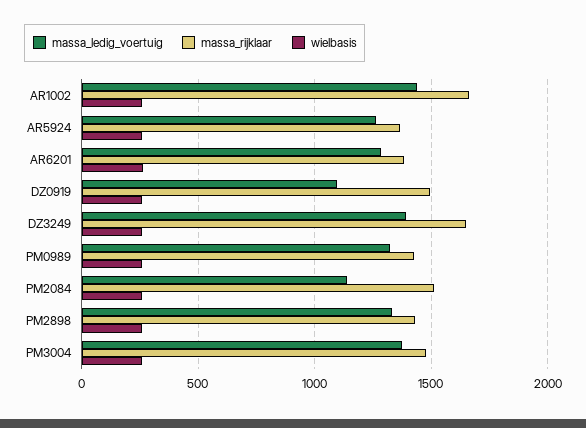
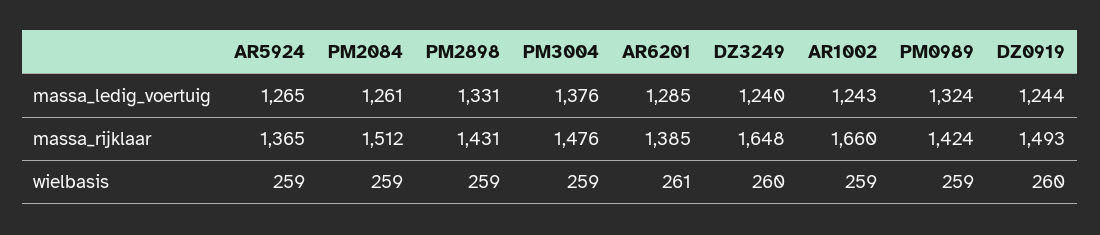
massa_ledig_voertuig, AR1002: 1450 -> 1243
massa_ledig_voertuig, DZ0919: 1100 -> 1244
massa_ledig_voertuig, DZ3249: 1400 -> 1240
massa_ledig_voertuig, PM2084: 1150 -> 1261

